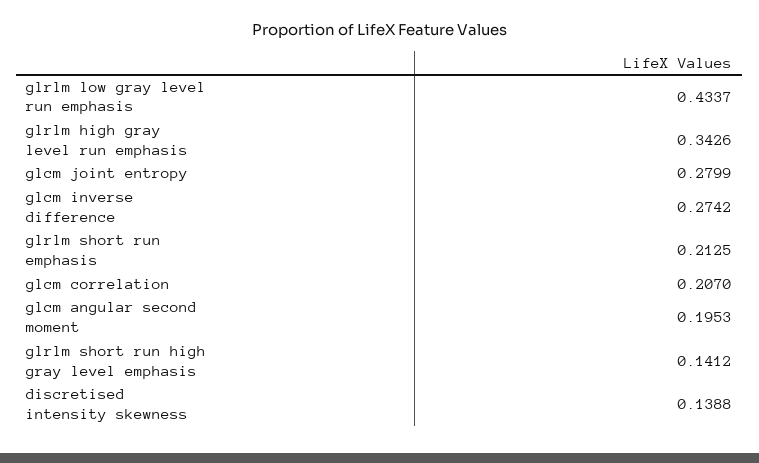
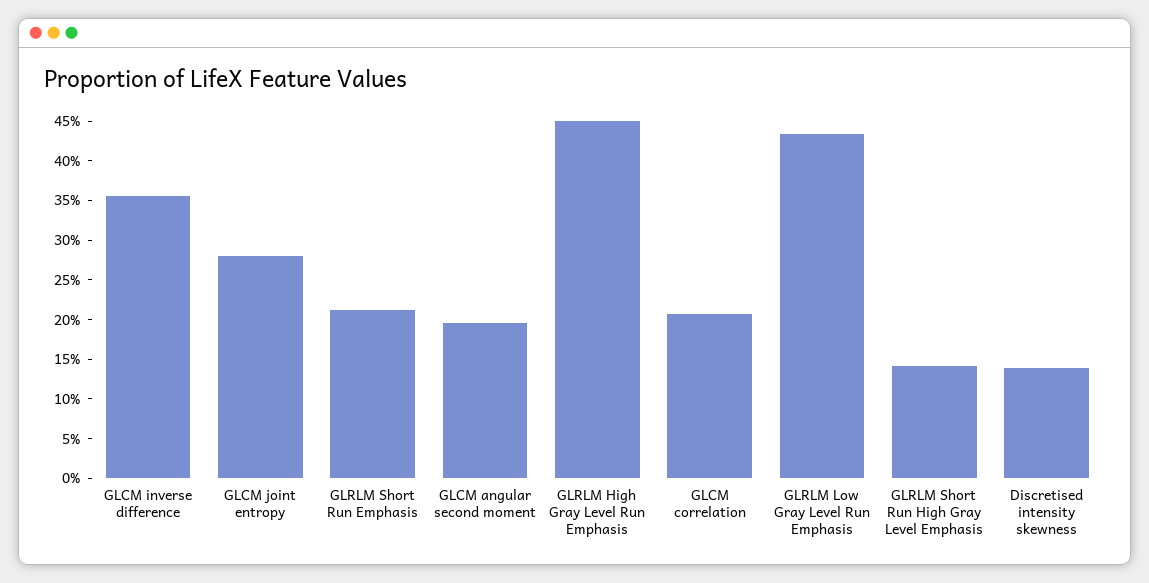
glrlm high gray level run emphasis: 0.3426 -> 0.45
glcm inverse difference: 0.2742 -> 0.35

